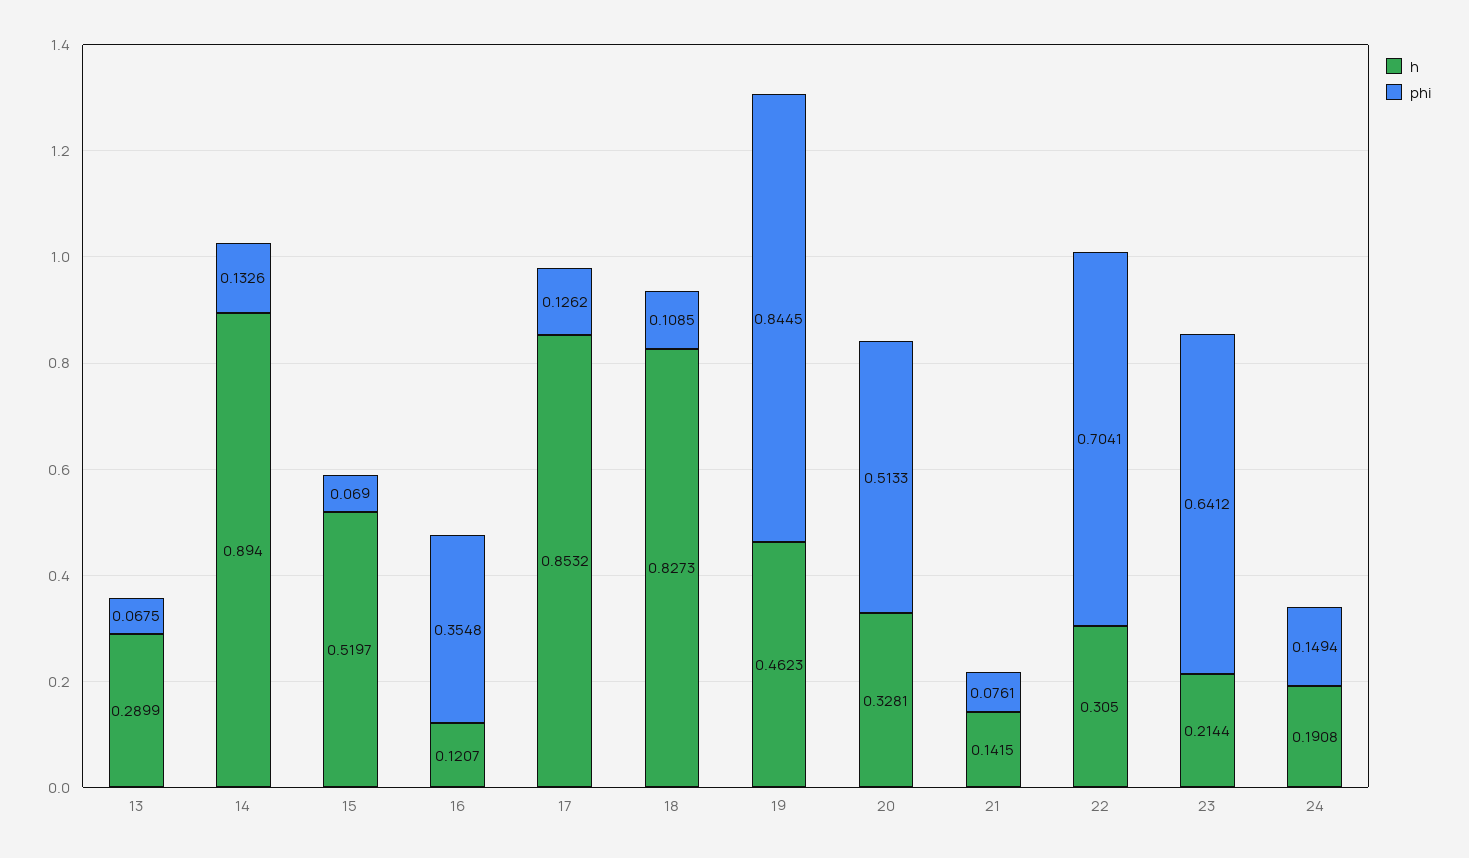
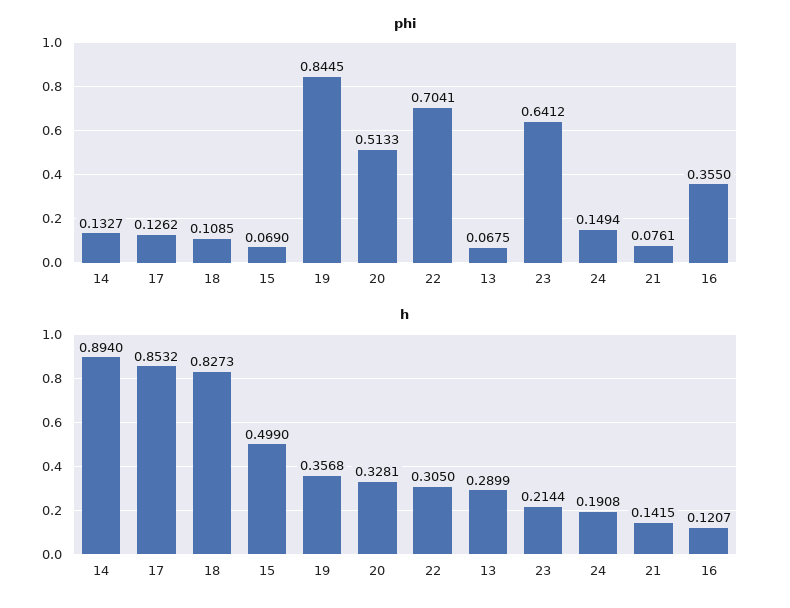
phi, 14: 0.1326 -> 0.1327
h, 15: 0.5197 -> 0.499
phi, 16: 0.3548 -> 0.355
h, 19: 0.4623 -> 0.3568

